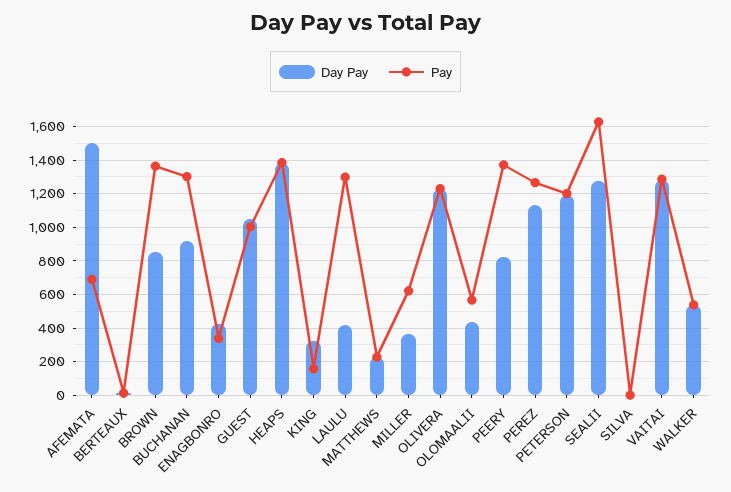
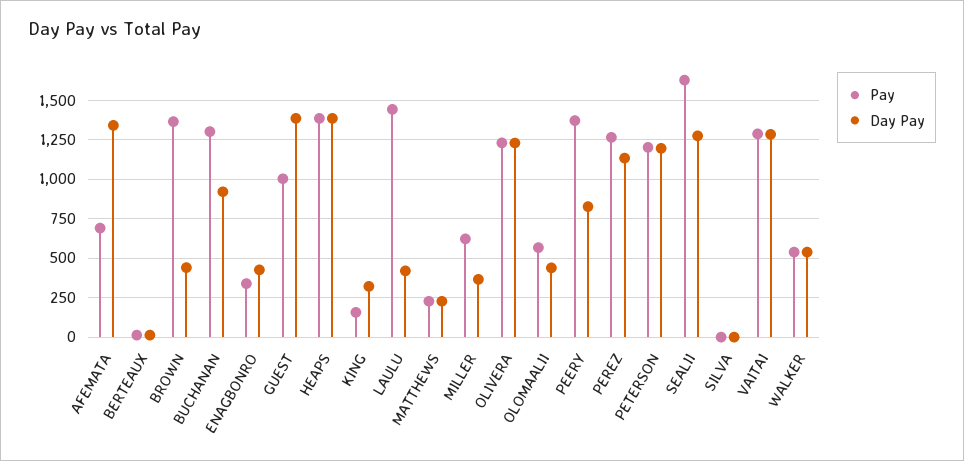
Day Pay, AFEMATA: 1500 -> 1350
Day Pay, BROWN: 850 -> 450
Day Pay, GUEST: 1050 -> 1400
Pay, LAULU: 1300 -> 1450

